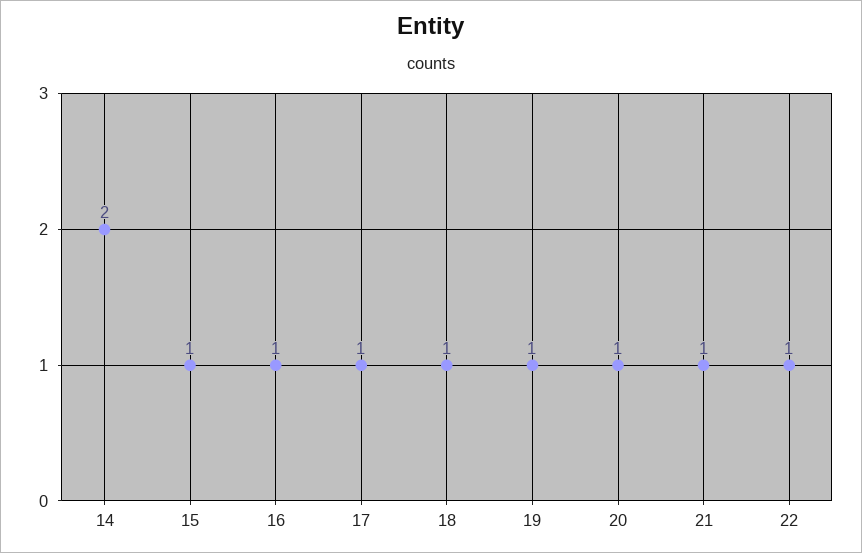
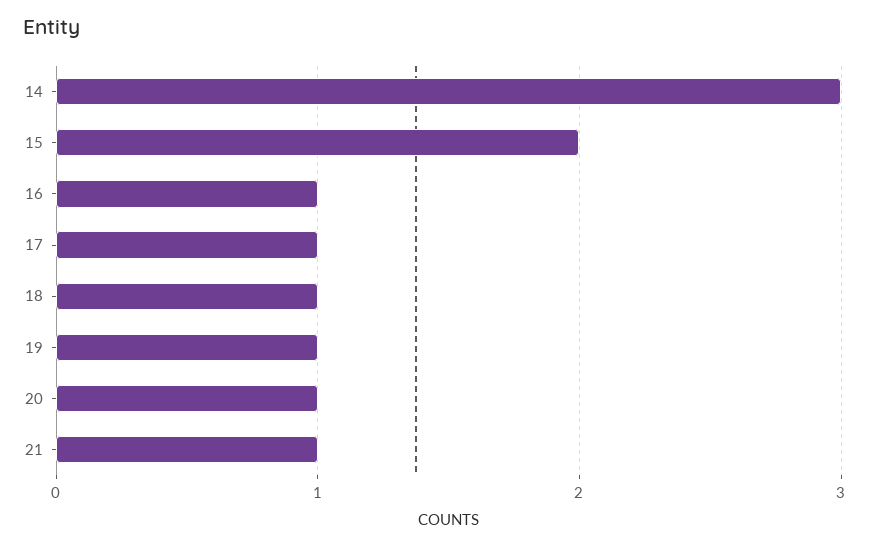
14: 2 -> 3
15: 1 -> 2
22: 1 -> none

